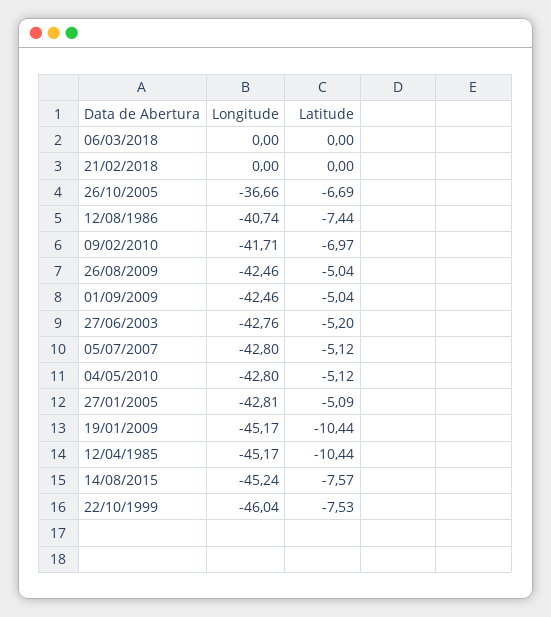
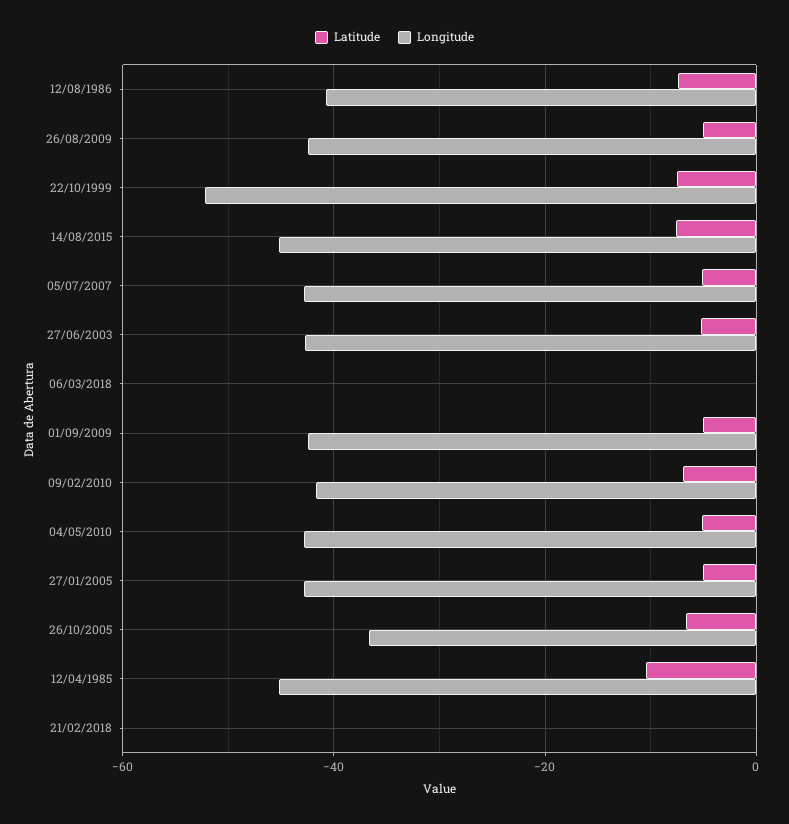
Longitude, 19/01/2009: -45.17 -> none
Latitude, 19/01/2009: -10.44 -> none
Longitude, 22/10/1999: -46.04 -> -52

